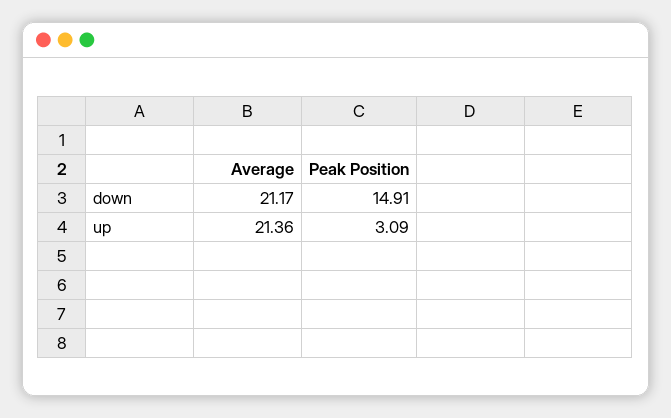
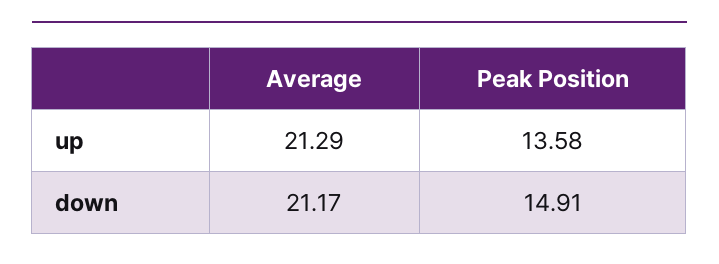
Average, up: 21.36 -> 21.29
Peak Position, up: 3.09 -> 13.58

